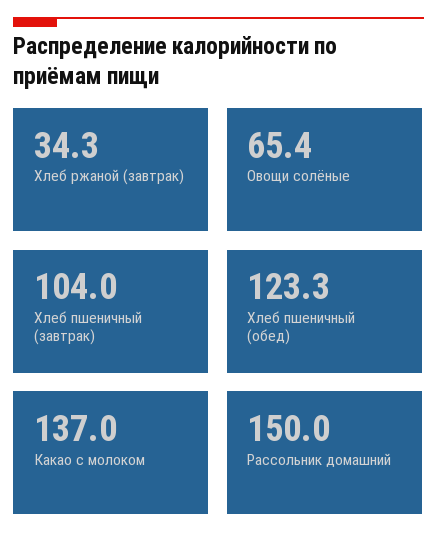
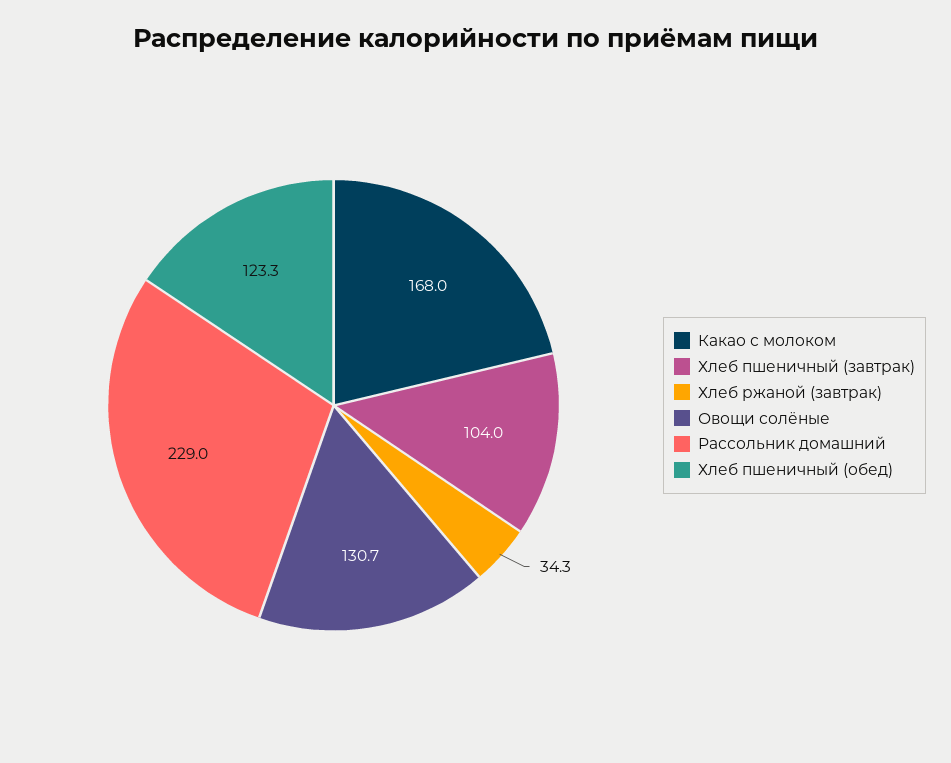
Овощи солёные: 65.4 -> 130.7
Какао с молоком: 137 -> 168
Рассольник домашний: 150 -> 229

